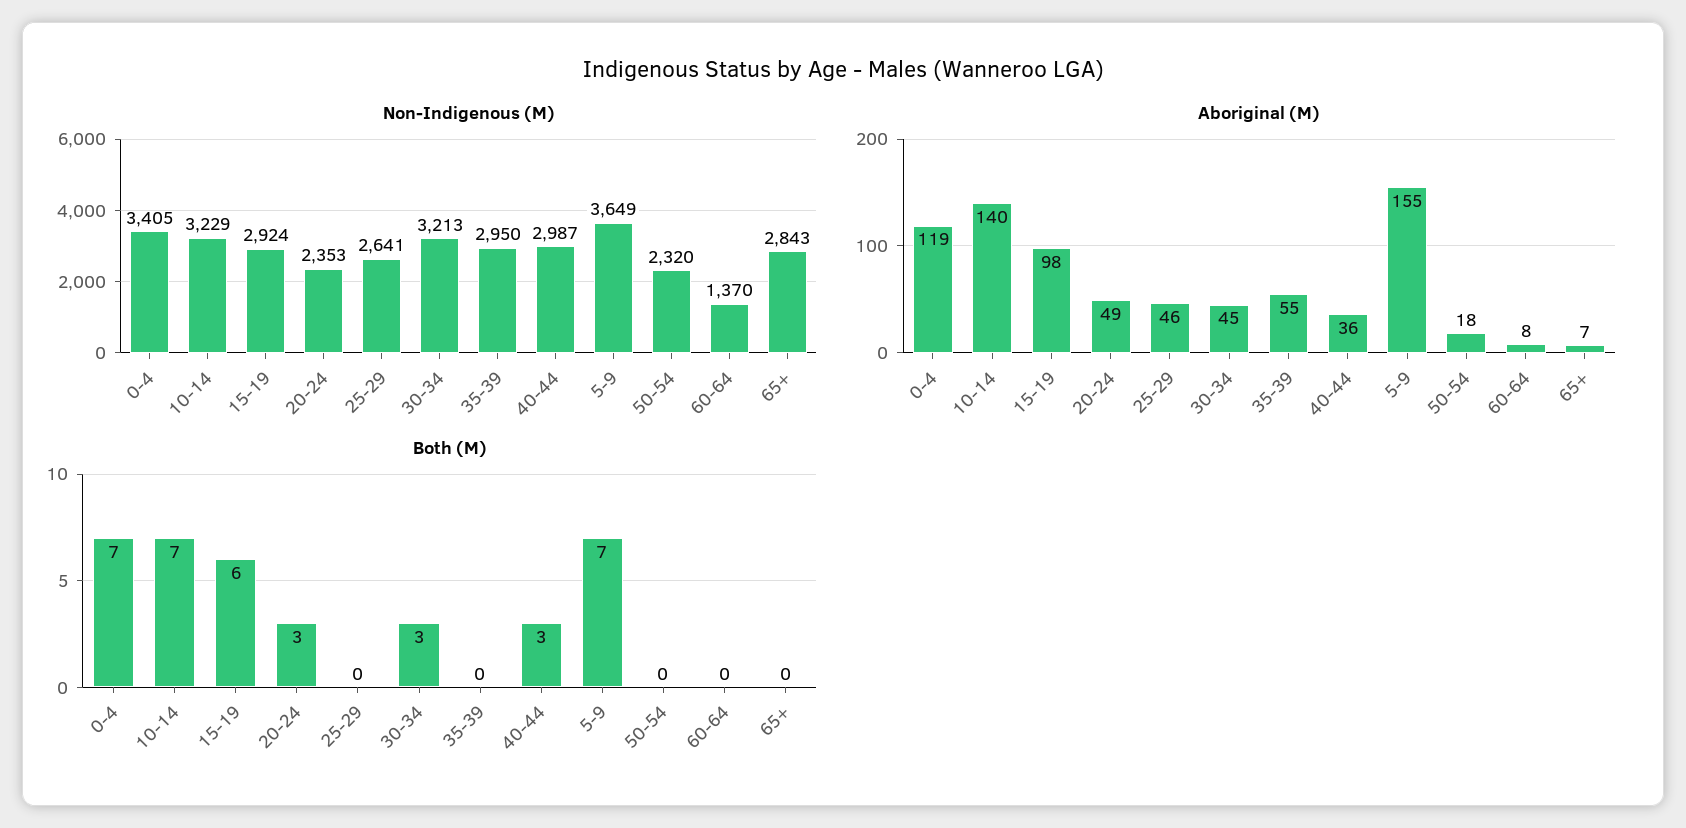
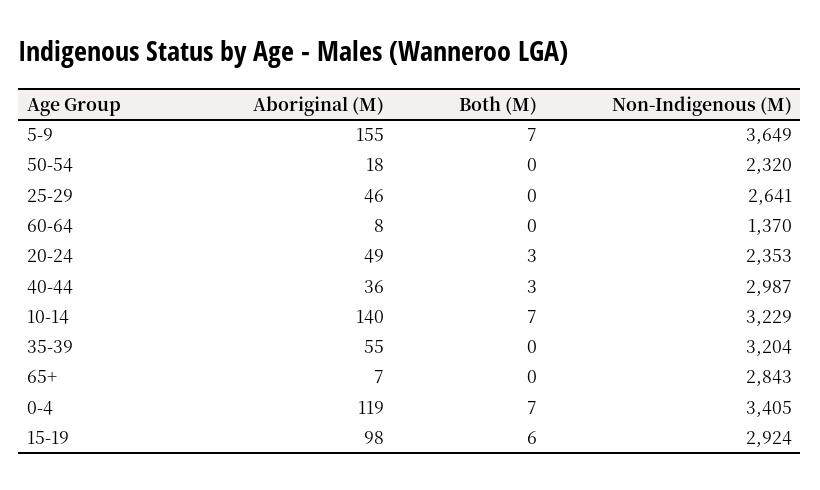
Non-Indigenous (M), 30-34: 3213 -> none
Non-Indigenous (M), 35-39: 2950 -> 3204
Aboriginal (M), 30-34: 45 -> none
Both (M), 30-34: 3 -> none

